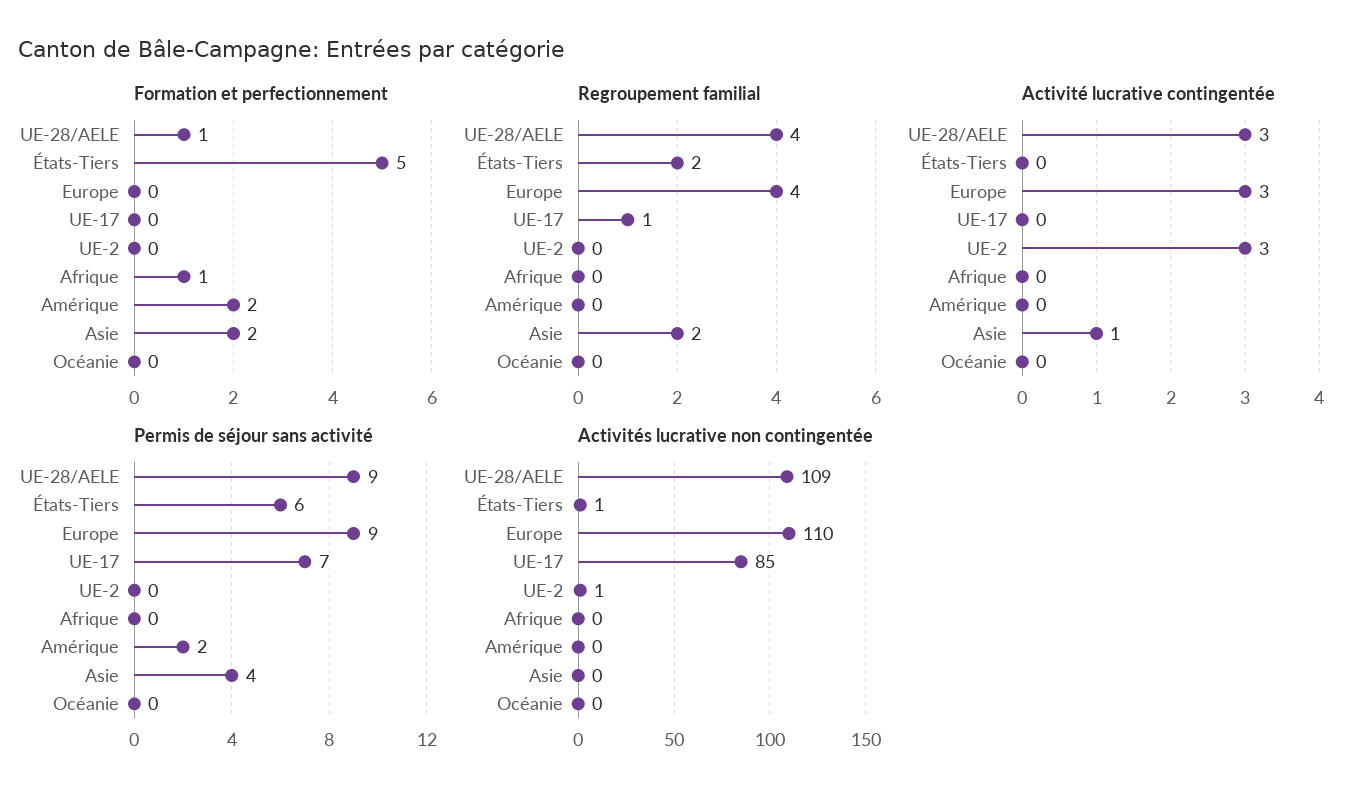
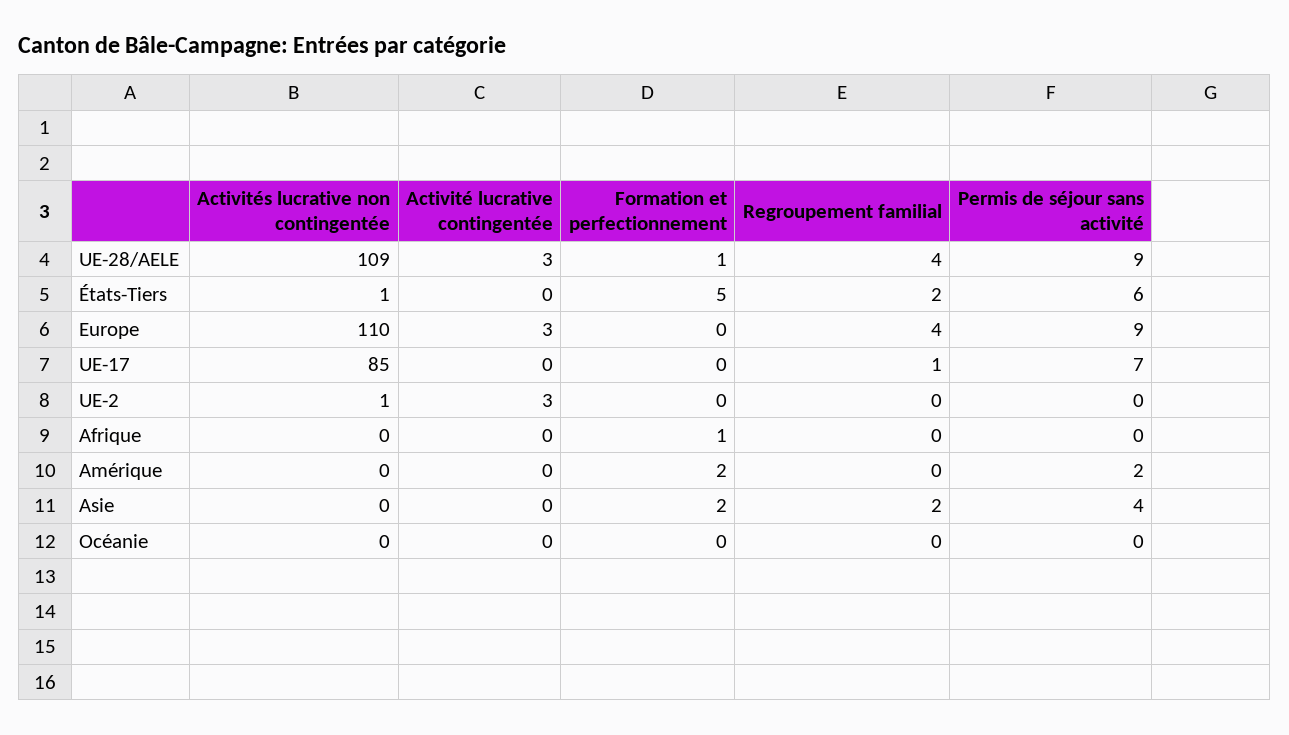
Activité lucrative contingentée, Asie: 1 -> 0

